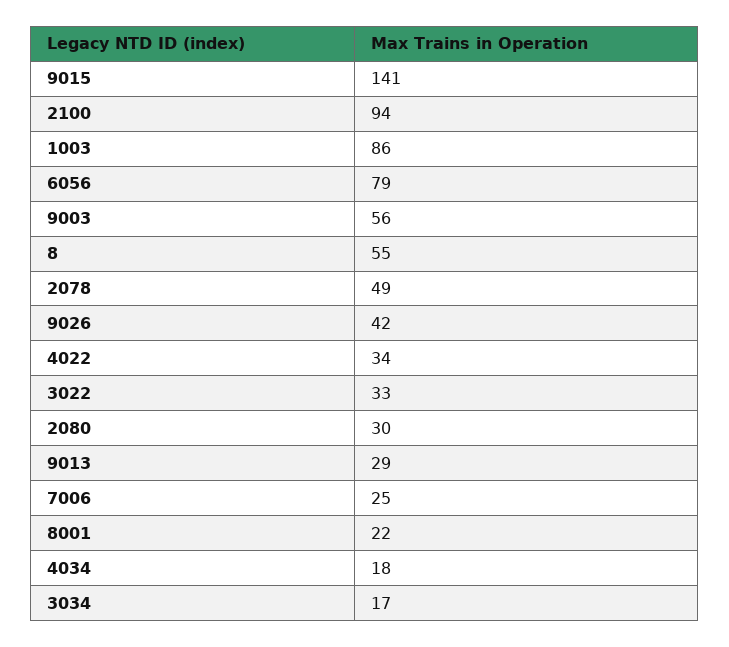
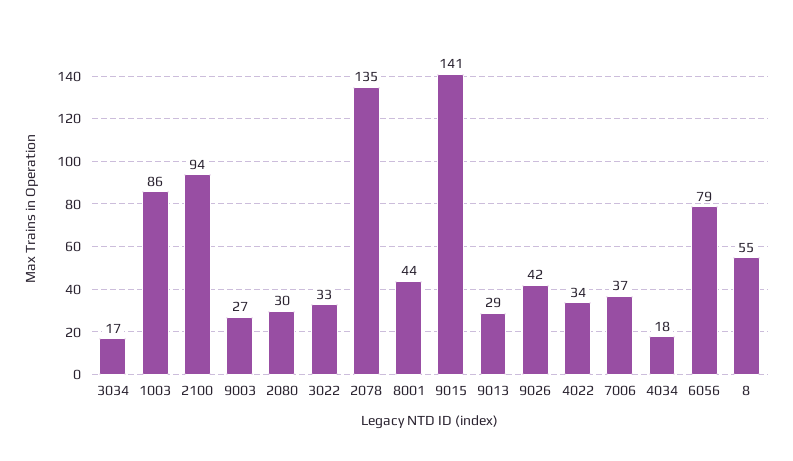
9003: 56 -> 27
2078: 49 -> 135
7006: 25 -> 37
8001: 22 -> 44

